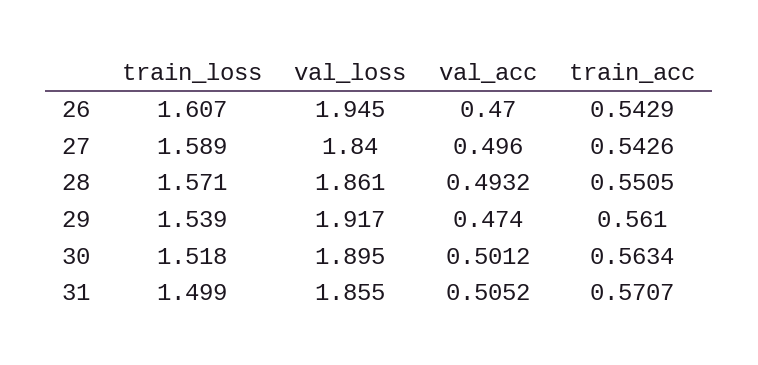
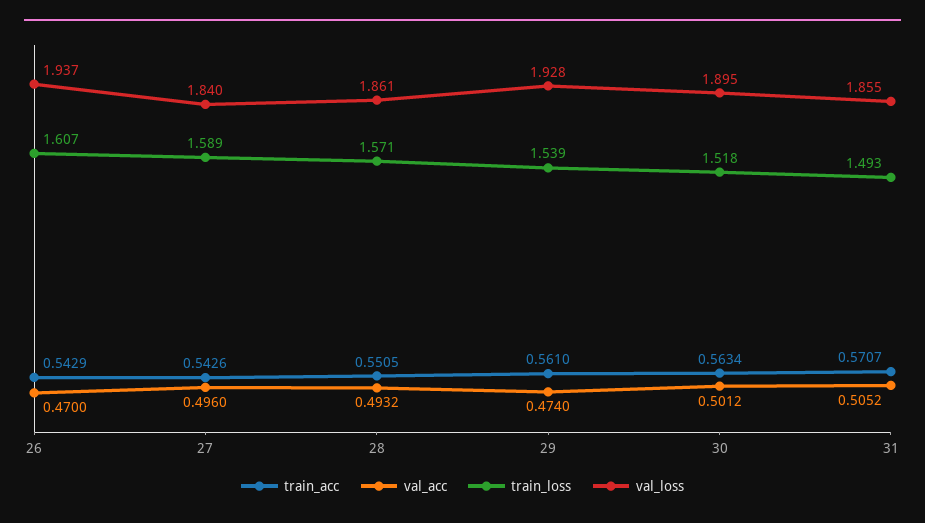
val_loss, 26: 1.945 -> 1.937
val_loss, 29: 1.917 -> 1.928
train_loss, 31: 1.499 -> 1.493

